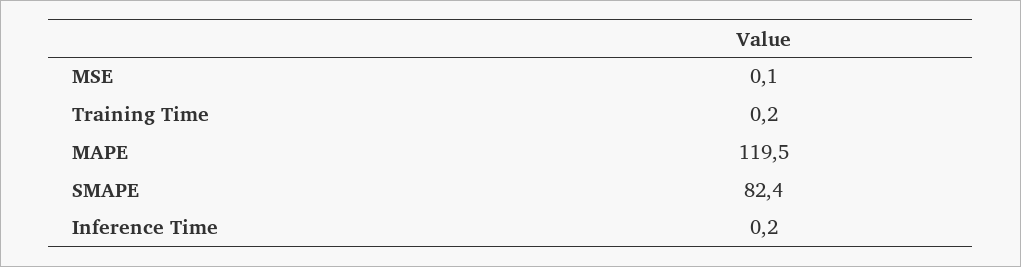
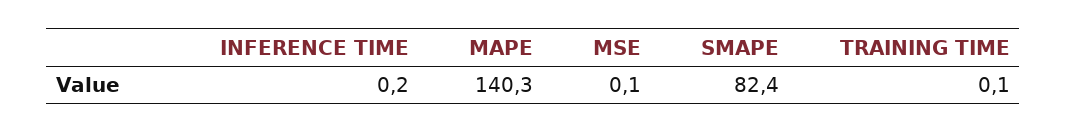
Training Time: 0.2 -> 0.1
MAPE: 119.5 -> 140.3

